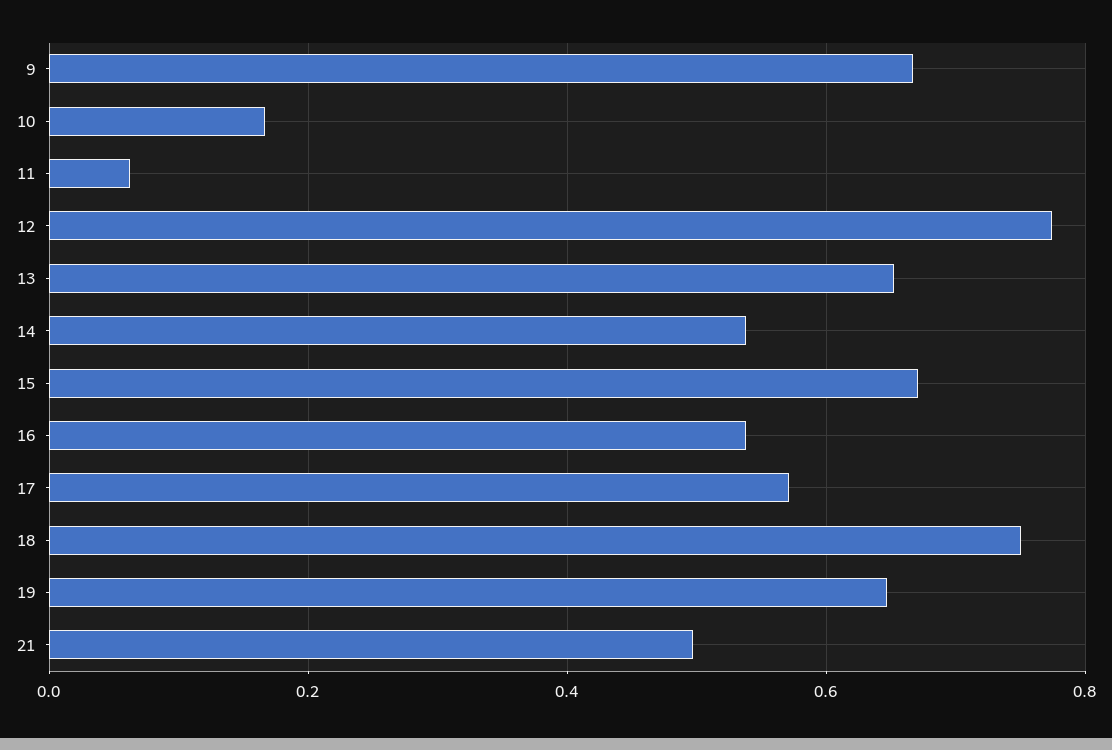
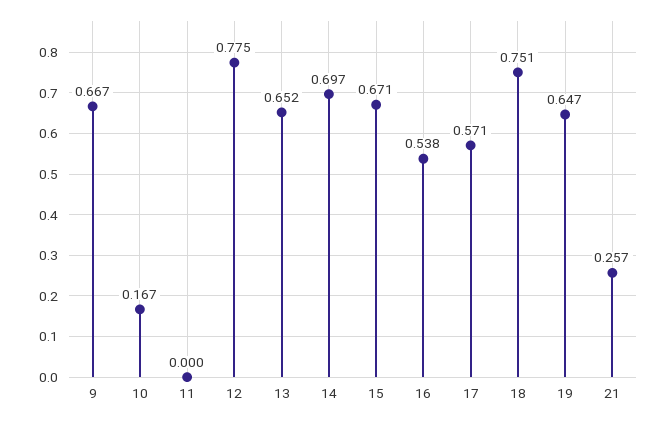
11: 0.06 -> 0
14: 0.54 -> 0.697
21: 0.5 -> 0.257

